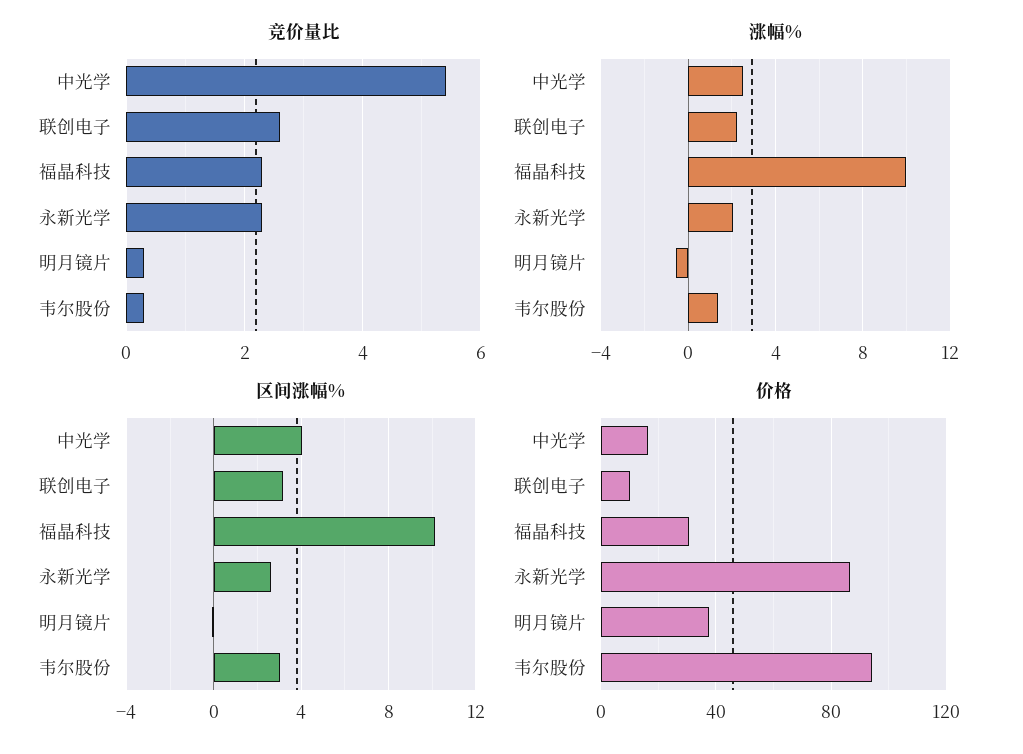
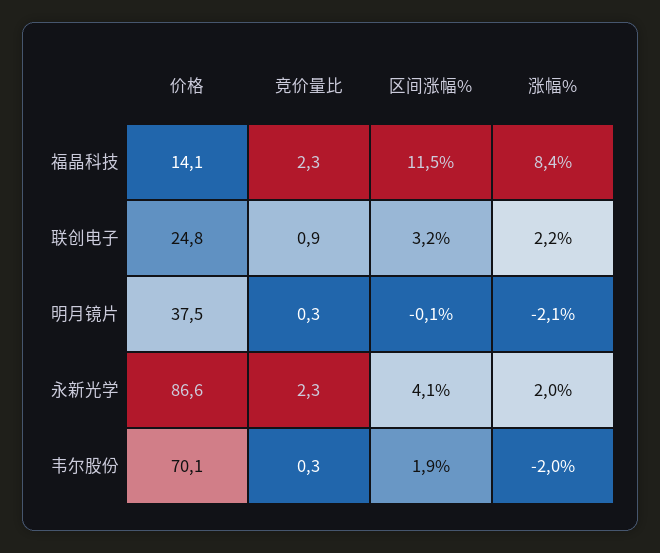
竞价量比, 中光学: 5.5 -> none
竞价量比, 联创电子: 2.5 -> 0.9
涨幅%, 中光学: 2.5 -> none
涨幅%, 福晶科技: 10 -> 8.4
涨幅%, 明月镜片: -0.5 -> -2.1
涨幅%, 韦尔股份: 1.5 -> -2
区间涨幅%, 中光学: 4 -> none
区间涨幅%, 福晶科技: 10 -> 11.5
区间涨幅%, 永新光学: 2.5 -> 4.1
区间涨幅%, 韦尔股份: 3 -> 1.9
价格, 中光学: 15 -> none
价格, 联创电子: 10 -> 24.8
价格, 福晶科技: 30 -> 14.1
价格, 韦尔股份: 95 -> 70.1

